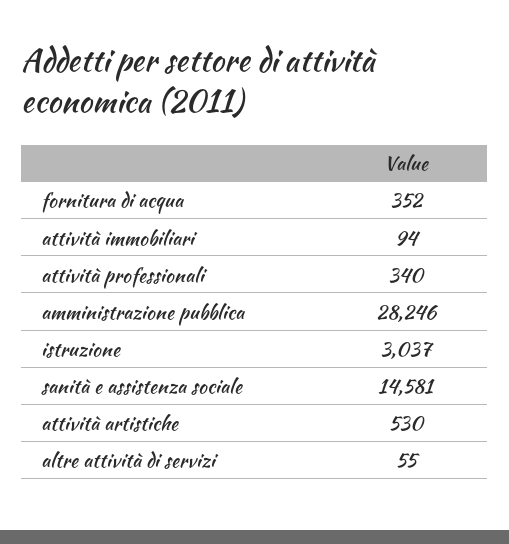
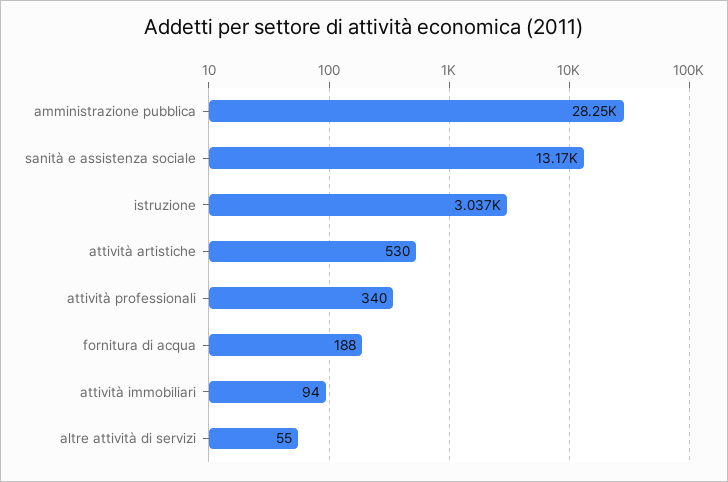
fornitura di acqua: 352 -> 188
sanità e assistenza sociale: 14581 -> 13170

